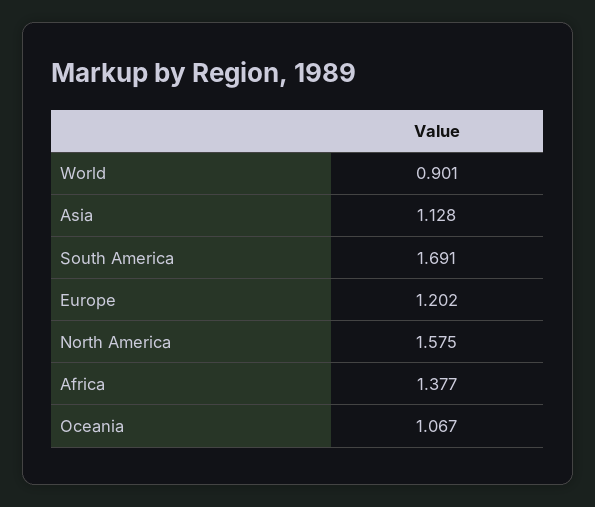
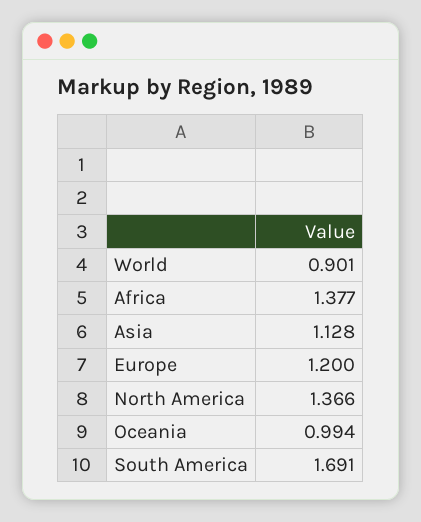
Europe: 1.202 -> 1.2
North America: 1.575 -> 1.366
Oceania: 1.067 -> 0.994

